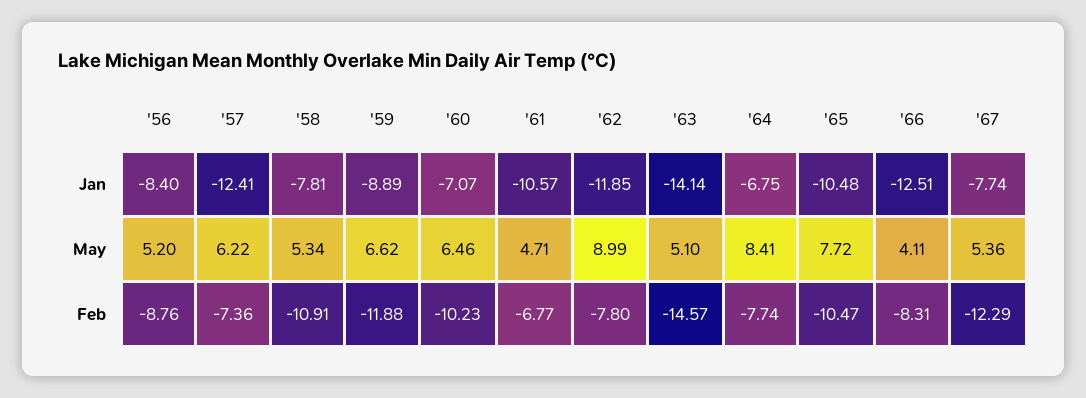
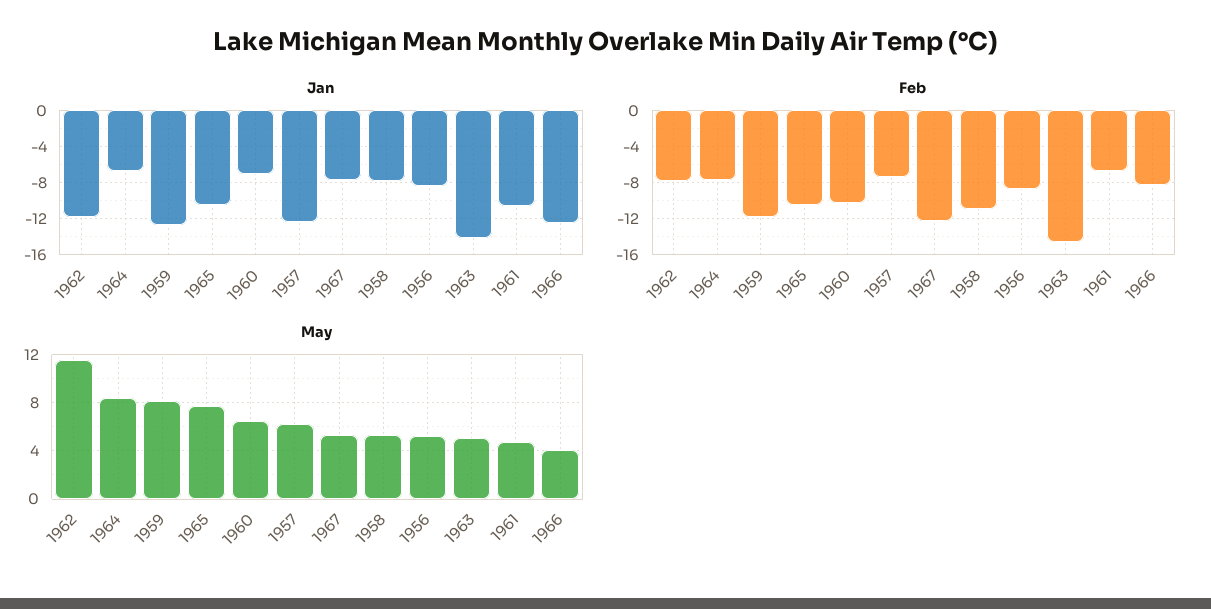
Jan, '59: -8.89 -> -13
May, '59: 6.62 -> 8
May, '62: 8.99 -> 11.5

